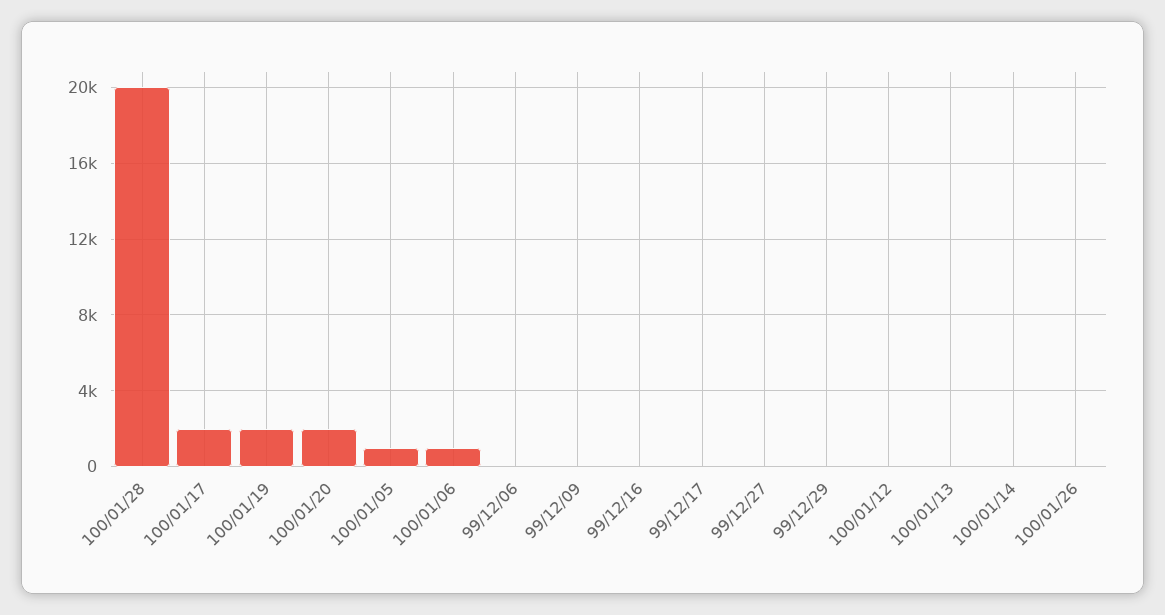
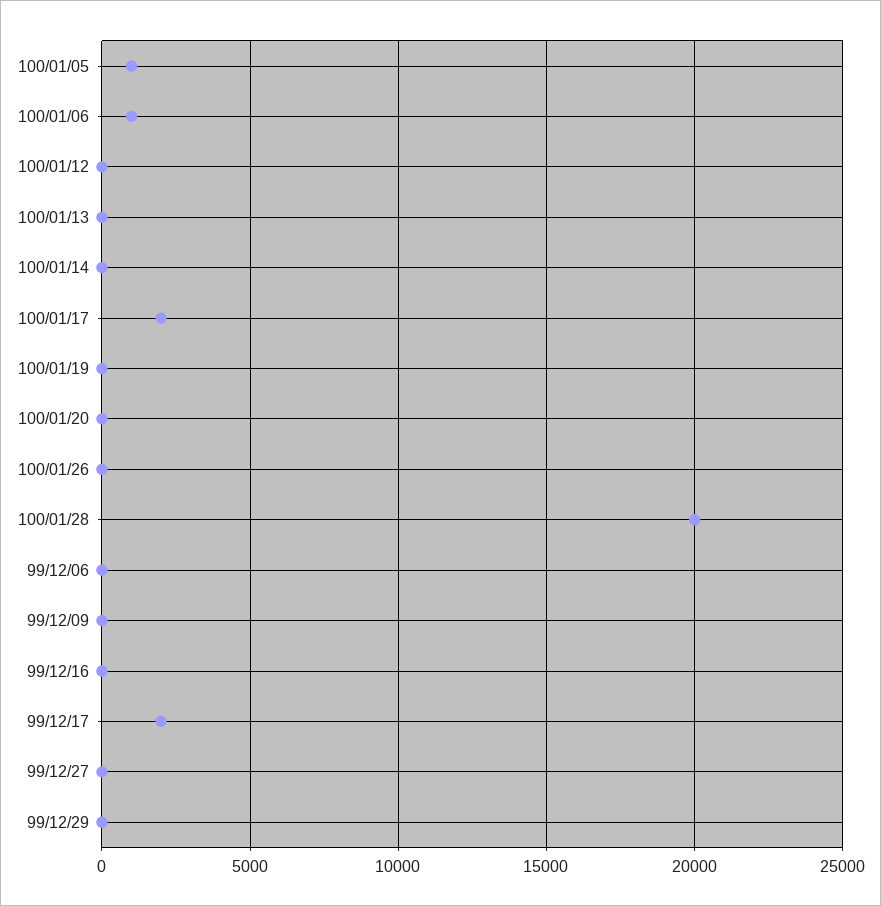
100/01/19: 2000 -> 0
100/01/20: 2000 -> 0
99/12/17: 0 -> 2000

